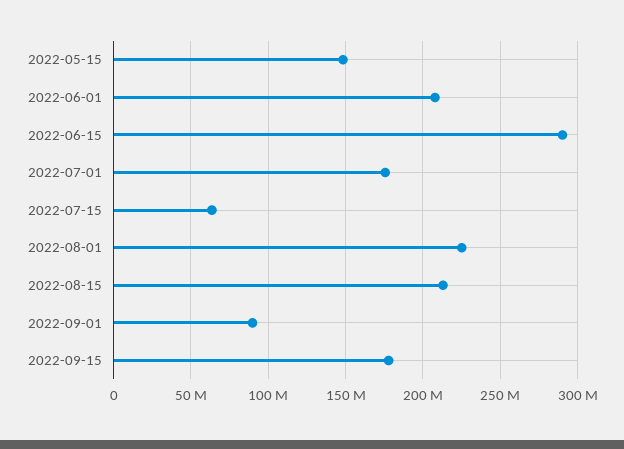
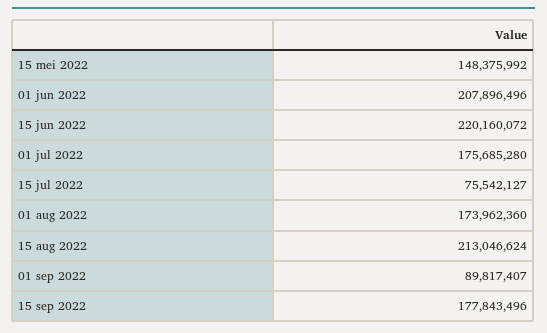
2022-06-15: 290000000 -> 220160072
2022-07-15: 65000000 -> 75542127
2022-08-01: 225000000 -> 173962360

